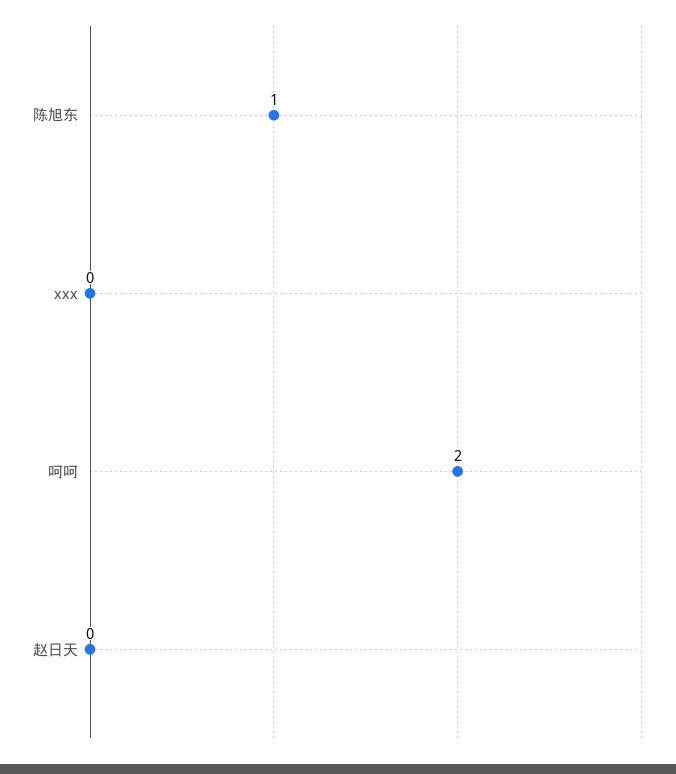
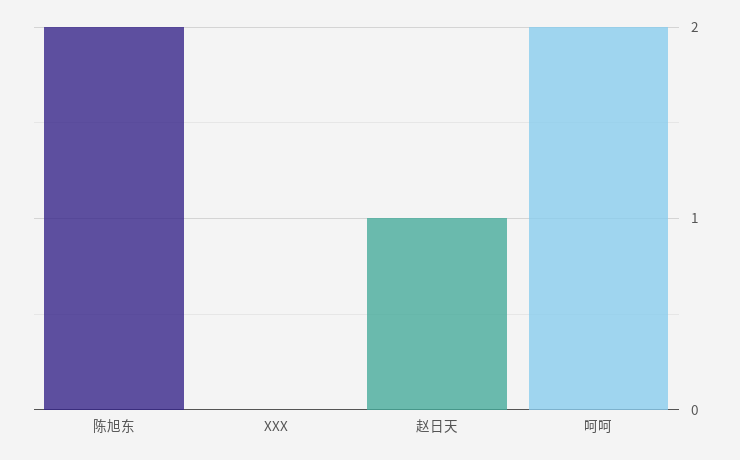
陈旭东: 1 -> 2
赵日天: 0 -> 1

